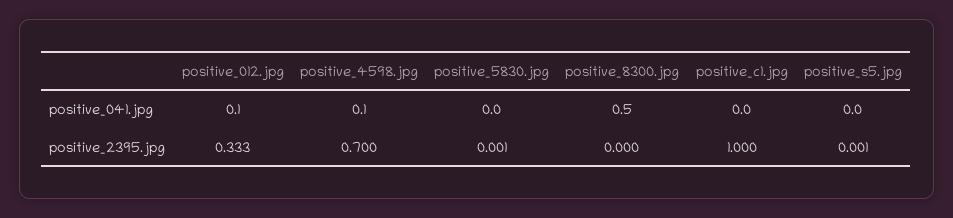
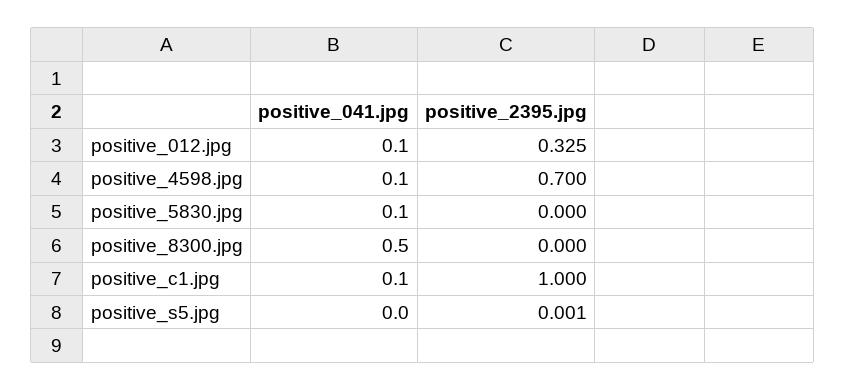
positive_5830.jpg, positive_041.jpg: 0 -> 0.1
positive_c1.jpg, positive_041.jpg: 0 -> 0.1
positive_012.jpg, positive_2395.jpg: 0.333 -> 0.325
positive_5830.jpg, positive_2395.jpg: 0.001 -> 0

